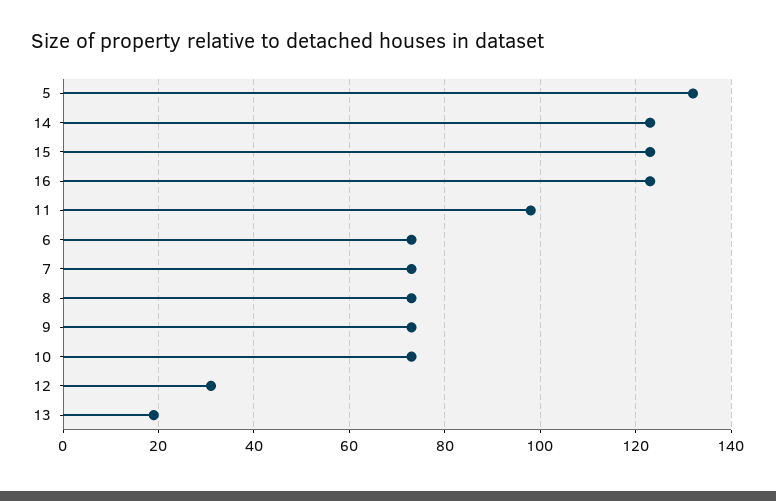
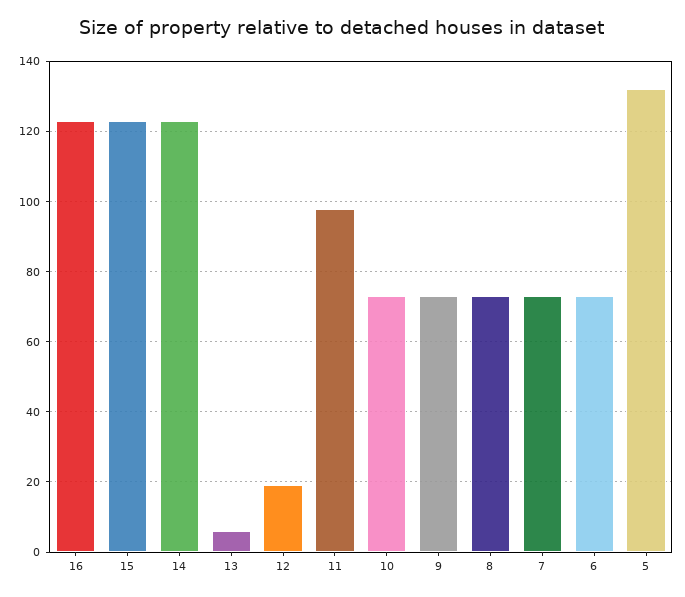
12: 30 -> 20
13: 20 -> 5

